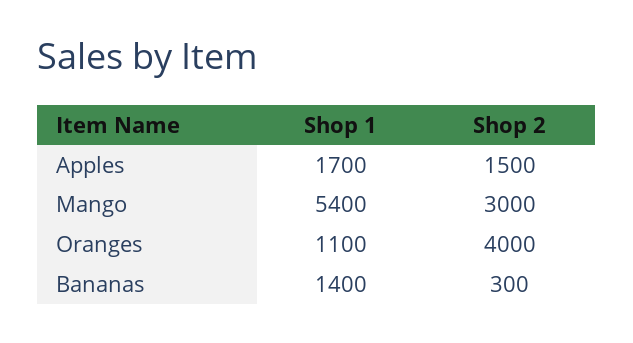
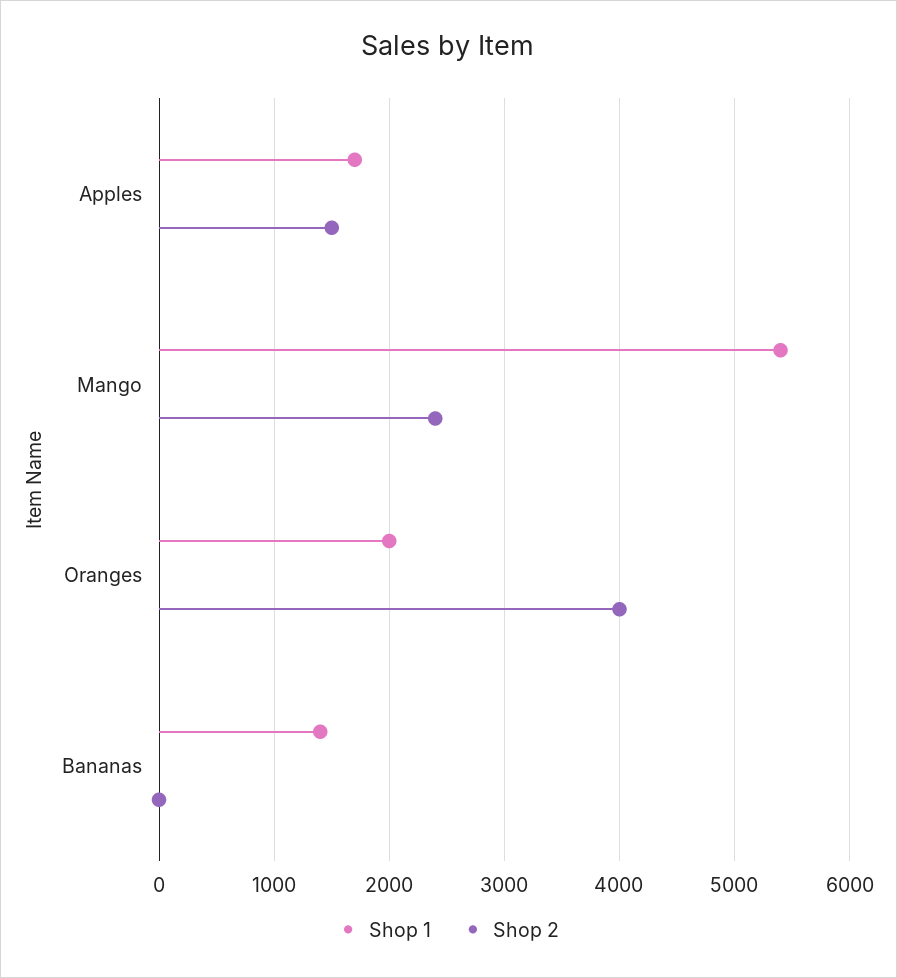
Shop 2, Mango: 3000 -> 2400
Shop 1, Oranges: 1100 -> 2000
Shop 2, Bananas: 300 -> 0

